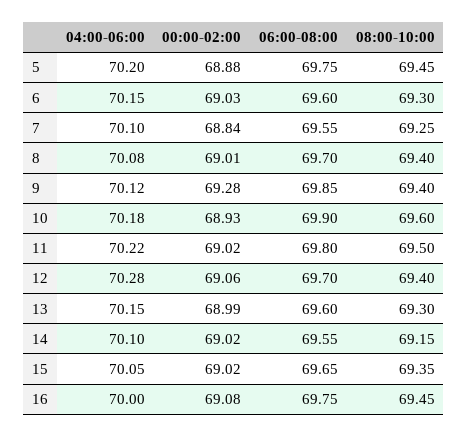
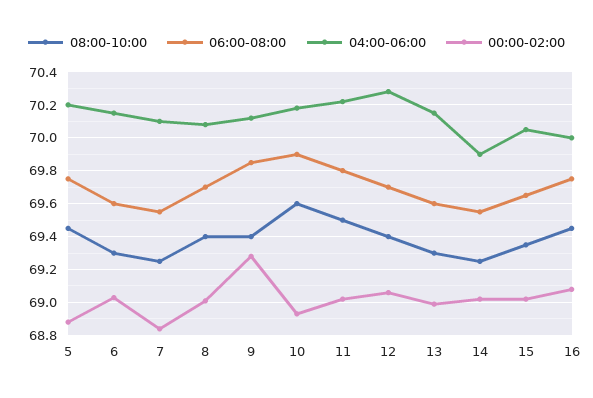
04:00-06:00, 14: 70.1 -> 69.9
08:00-10:00, 14: 69.15 -> 69.25

